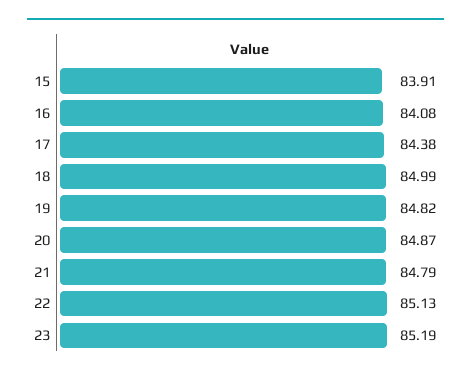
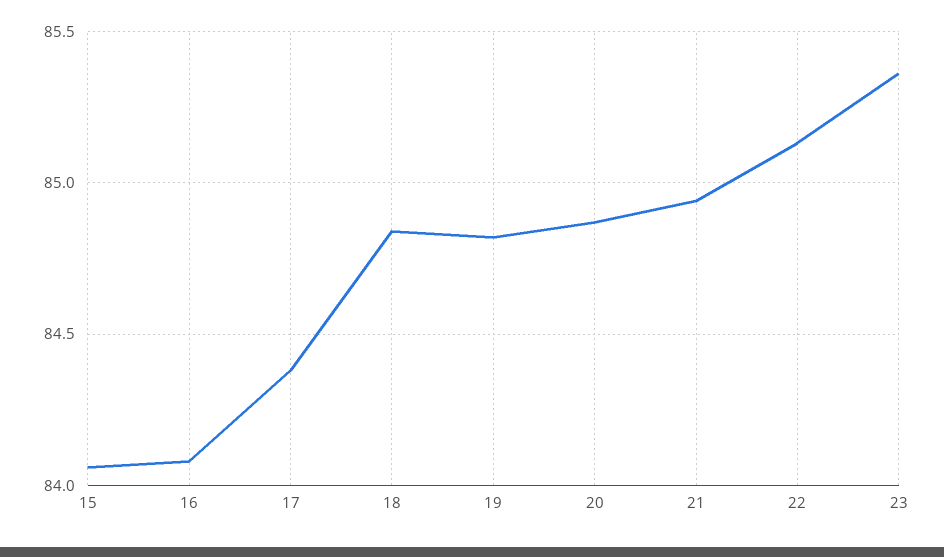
15: 83.91 -> 84.05
18: 84.99 -> 84.85
21: 84.79 -> 84.95
23: 85.19 -> 85.35

